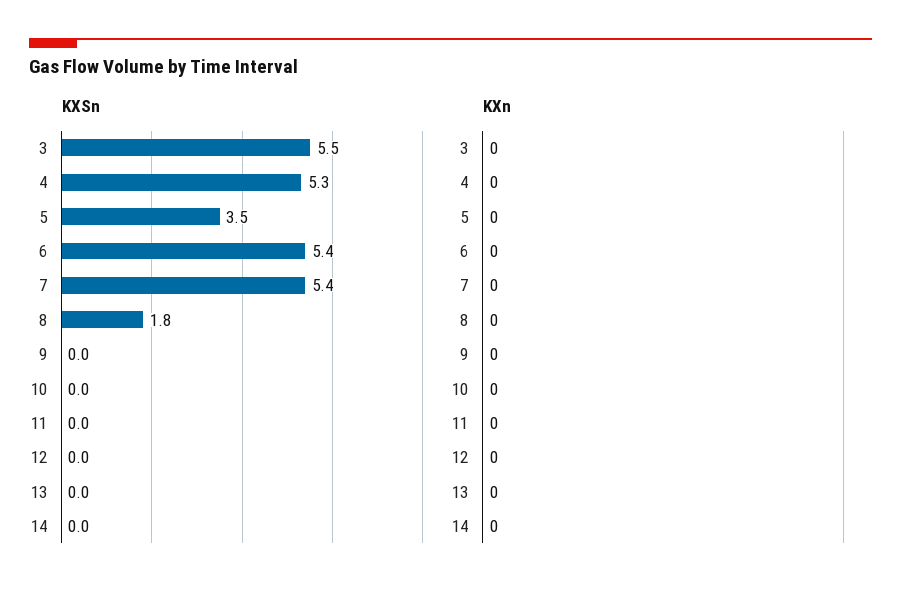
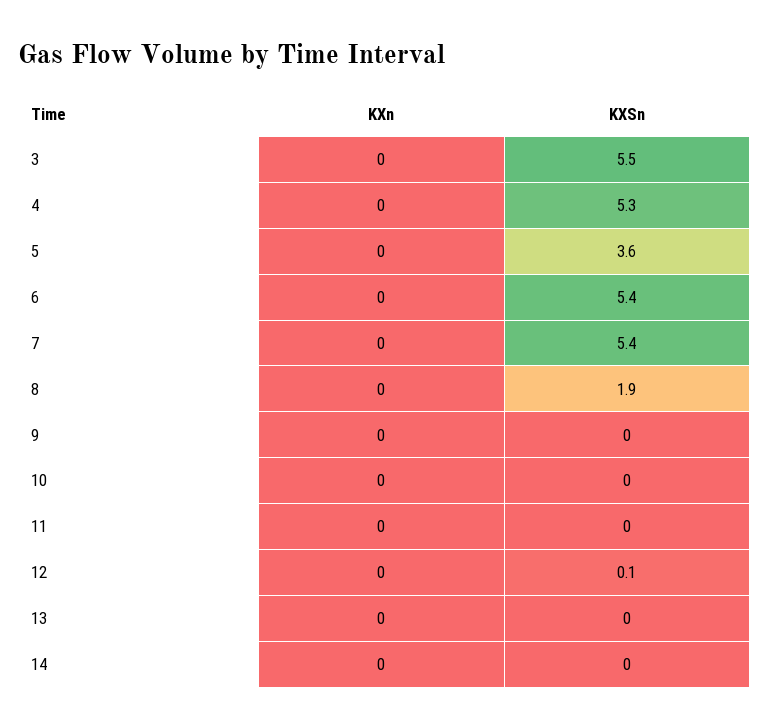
KXSn, 5: 3.5 -> 3.6
KXSn, 8: 1.8 -> 1.9
KXSn, 12: 0 -> 0.1

